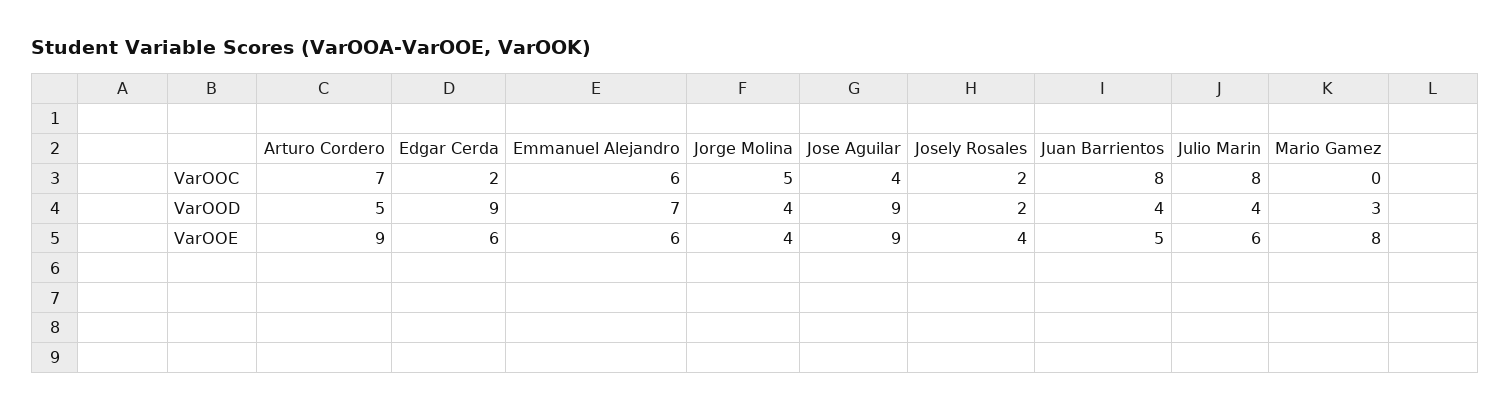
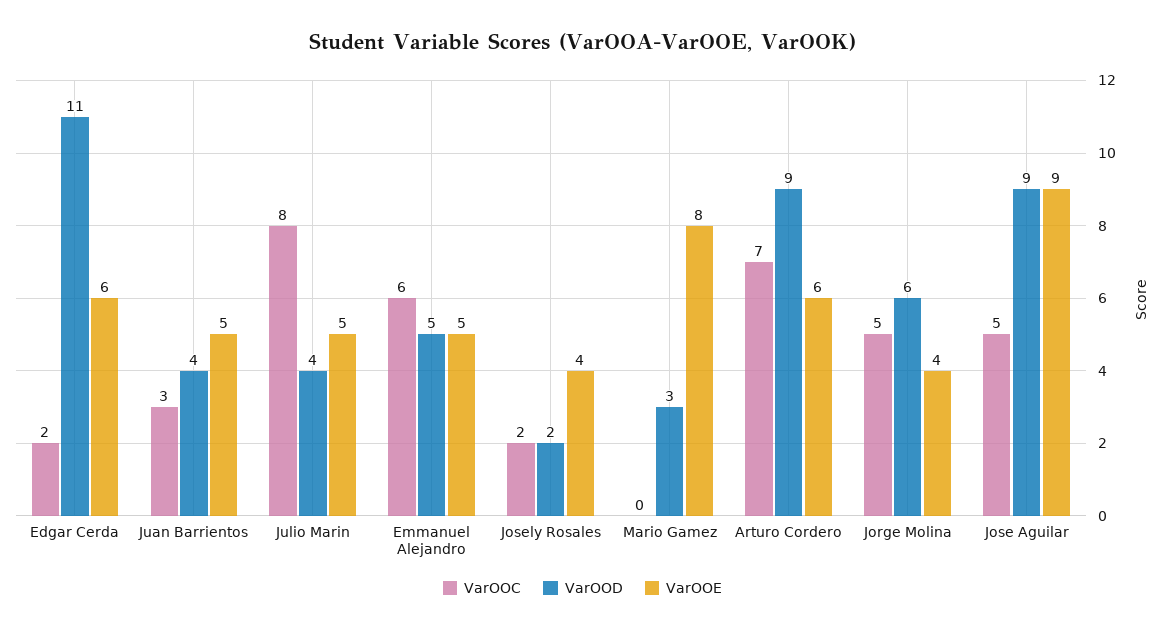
VarOOC, Jose Aguilar: 4 -> 5
VarOOC, Juan Barrientos: 8 -> 3
VarOOD, Arturo Cordero: 5 -> 9
VarOOD, Edgar Cerda: 9 -> 11
VarOOD, Emmanuel Alejandro: 7 -> 5
VarOOD, Jorge Molina: 4 -> 6
VarOOE, Arturo Cordero: 9 -> 6
VarOOE, Emmanuel Alejandro: 6 -> 5
VarOOE, Julio Marin: 6 -> 5

